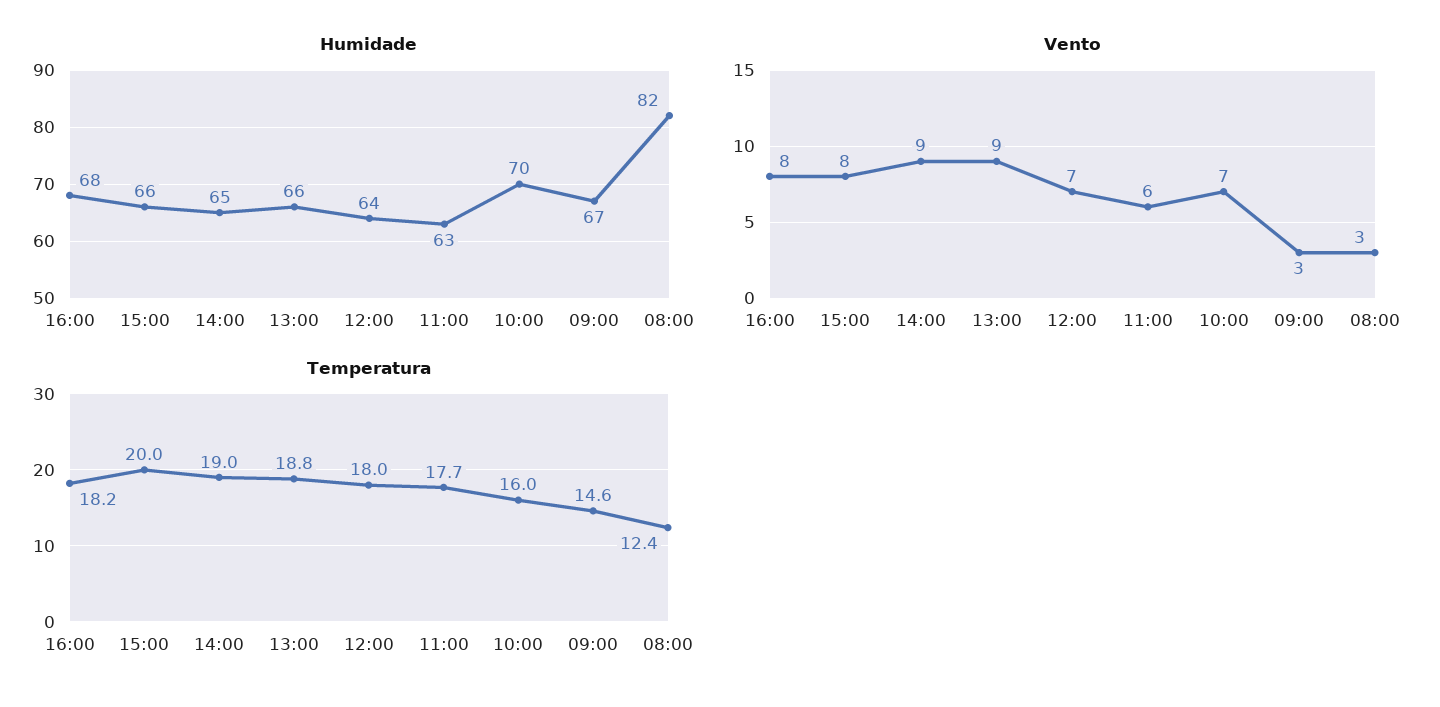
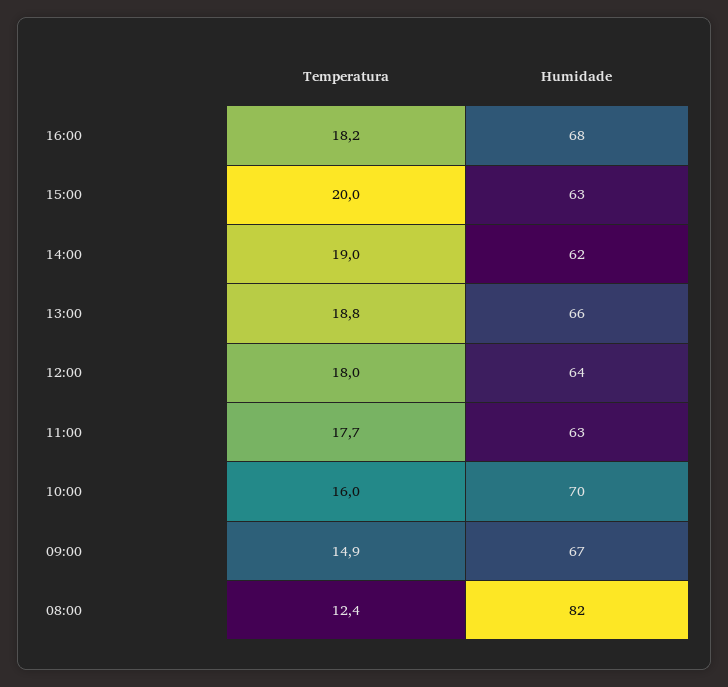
Humidade, 15:00: 66 -> 63
Humidade, 14:00: 65 -> 62
Vento, 16:00: 8 -> none
Vento, 15:00: 8 -> none
Vento, 14:00: 9 -> none
Vento, 13:00: 9 -> none
Vento, 12:00: 7 -> none
Vento, 11:00: 6 -> none
Vento, 10:00: 7 -> none
Vento, 09:00: 3 -> none
Vento, 08:00: 3 -> none
Temperatura, 09:00: 14.6 -> 14.9

